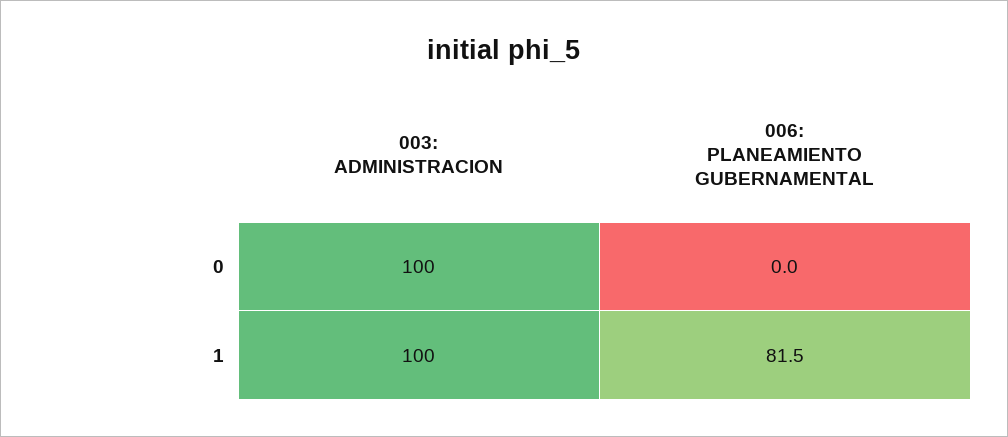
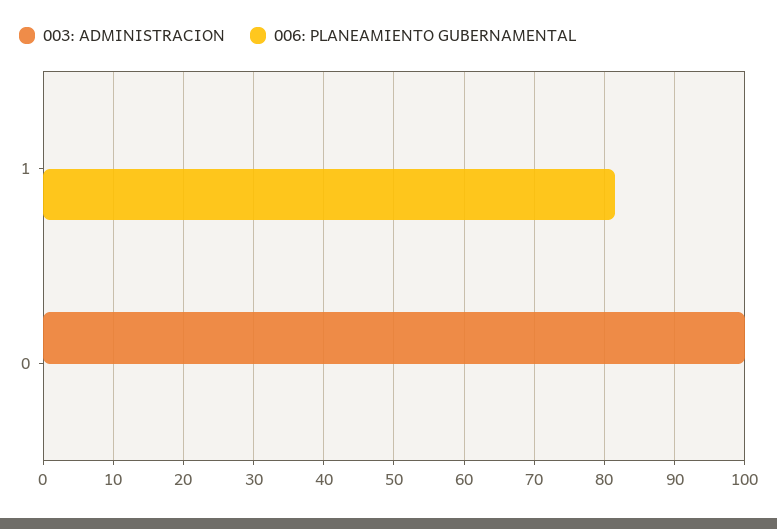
003: ADMINISTRACION, 1: 100 -> 0

